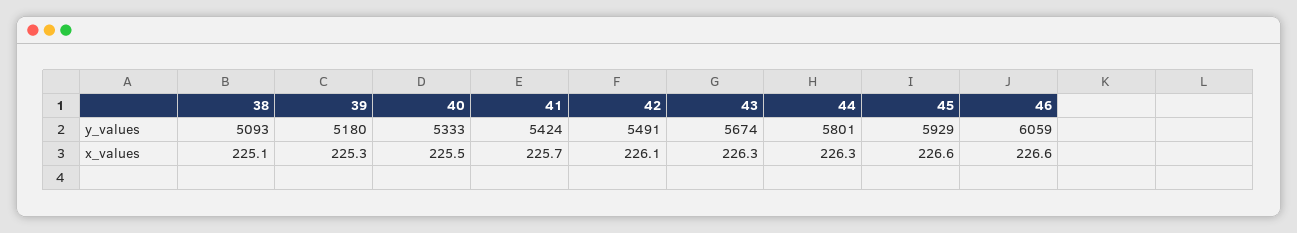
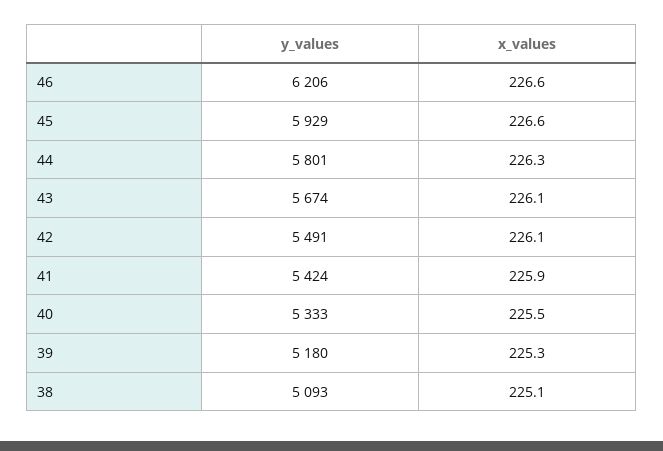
46, y_values: 6059 -> 6206
41, x_values: 225.7 -> 225.9
43, x_values: 226.3 -> 226.1

